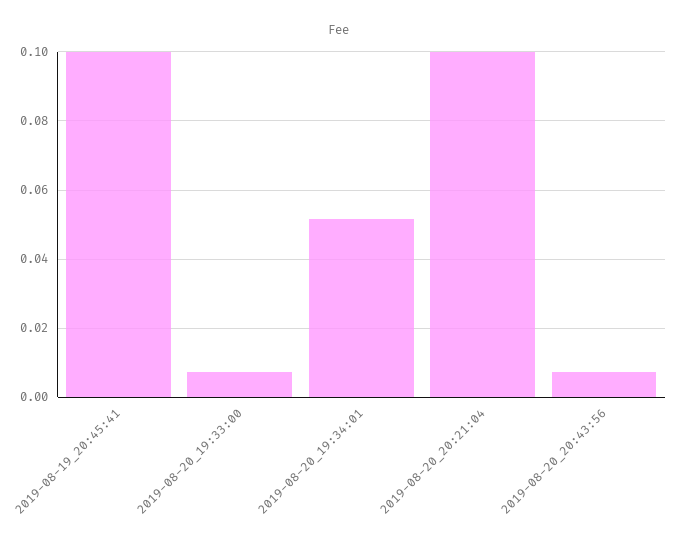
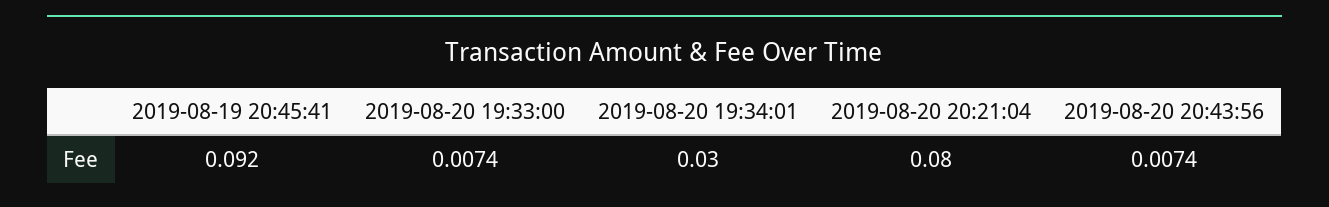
2019-08-19_20:45:41: 0.1 -> 0.092
2019-08-20_19:34:01: 0.052 -> 0.03
2019-08-20_20:21:04: 0.1 -> 0.08

